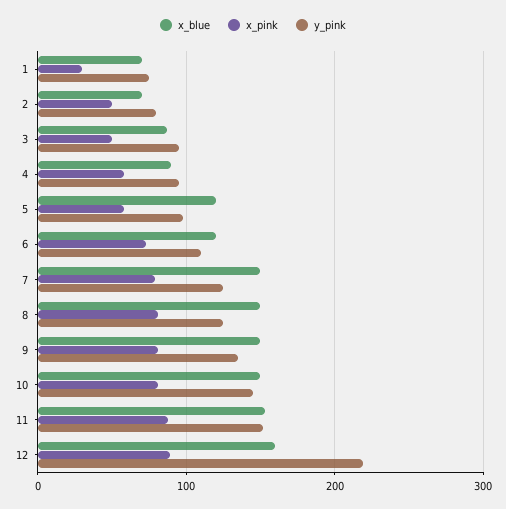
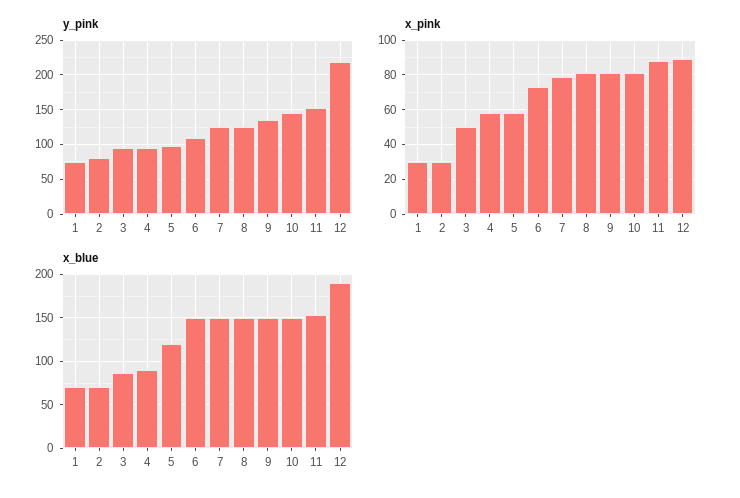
x_pink, 2: 50 -> 30
x_blue, 6: 120 -> 150
x_blue, 12: 160 -> 190

